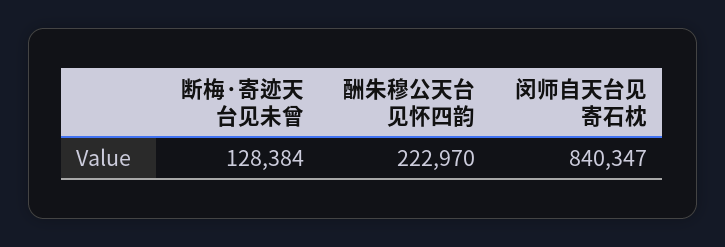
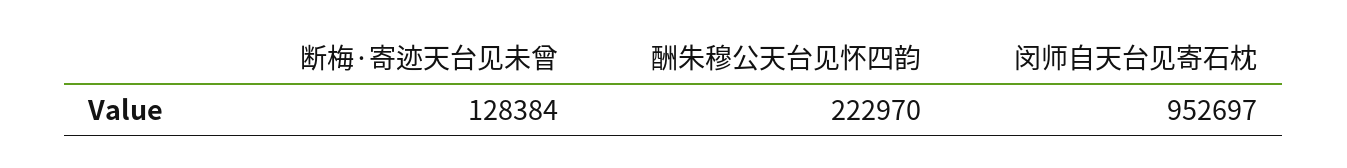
闵师自天台见寄石枕: 840347 -> 952697

